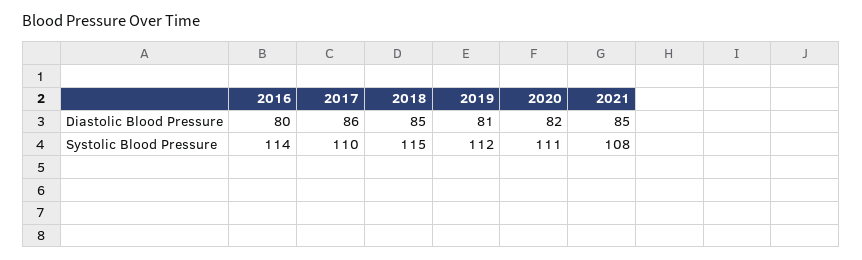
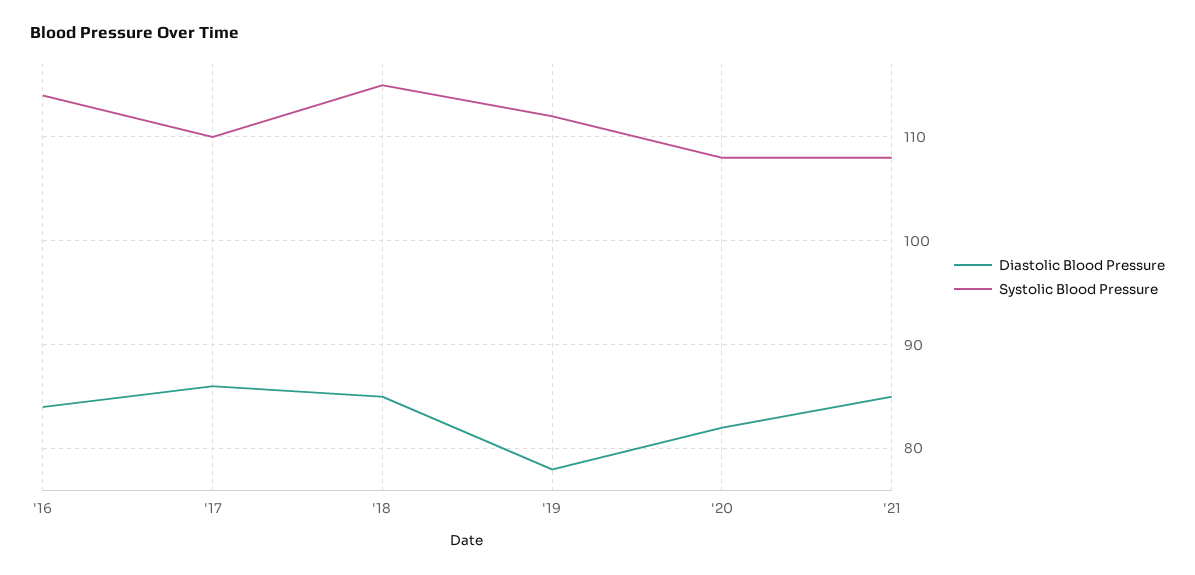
Diastolic Blood Pressure, 2016: 80 -> 84
Diastolic Blood Pressure, 2019: 81 -> 78
Systolic Blood Pressure, 2020: 111 -> 108

